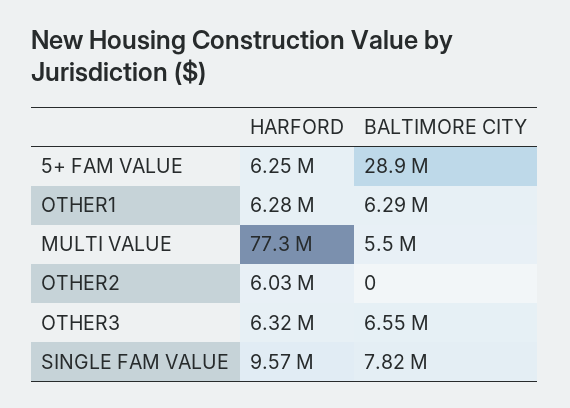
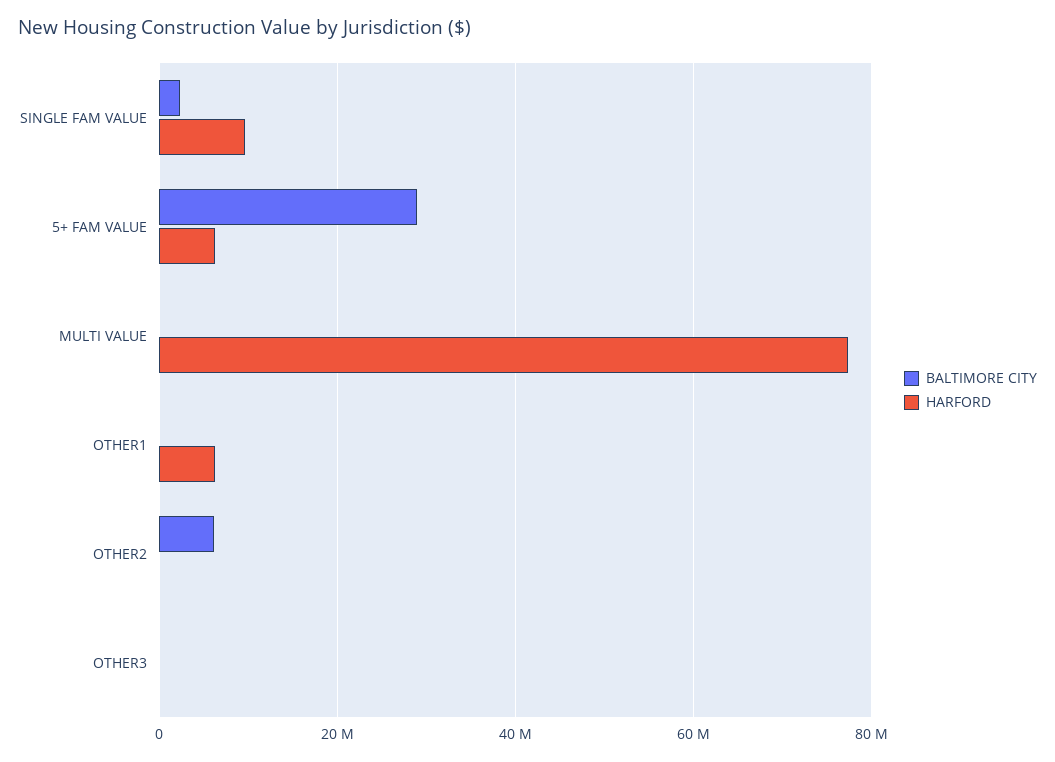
BALTIMORE CITY, OTHER1: 6290000 -> 0
BALTIMORE CITY, MULTI VALUE: 5500000 -> 0
HARFORD, OTHER2: 6030000 -> 0
BALTIMORE CITY, OTHER2: 0 -> 6000000
HARFORD, OTHER3: 6320000 -> 0
BALTIMORE CITY, OTHER3: 6550000 -> 0
BALTIMORE CITY, SINGLE FAM VALUE: 7820000 -> 2000000

